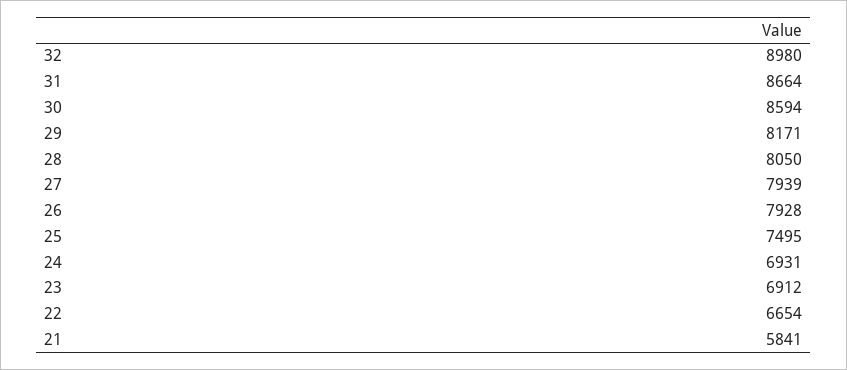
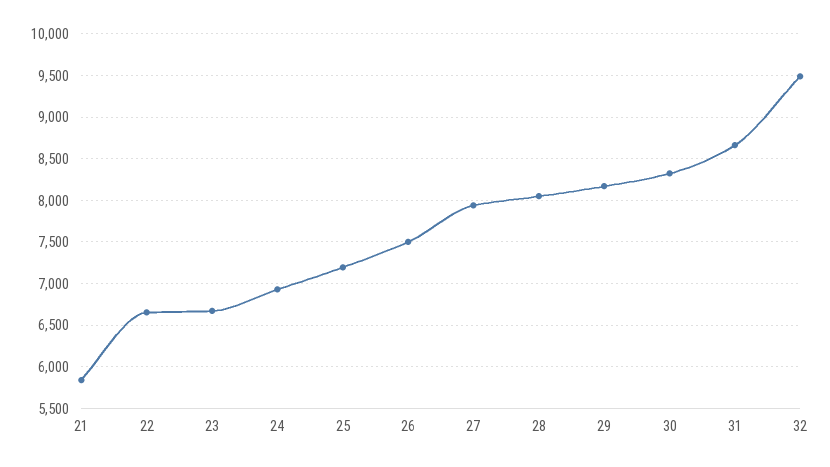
32: 8980 -> 9500
30: 8594 -> 8300
26: 7928 -> 7500
25: 7495 -> 7200
23: 6912 -> 6700

